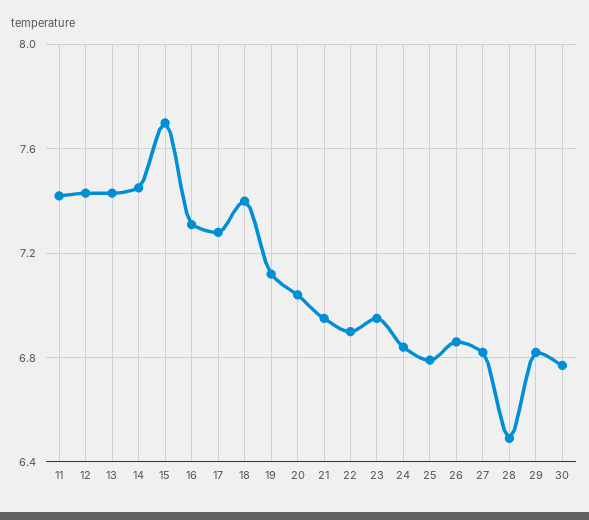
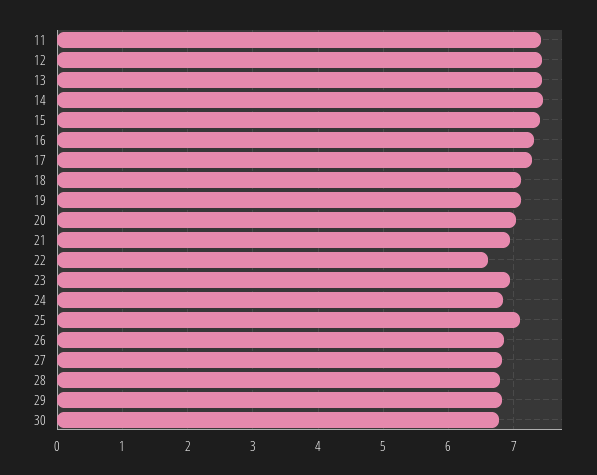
15: 7.7 -> 7.4
18: 7.4 -> 7.1
22: 6.9 -> 6.6
25: 6.8 -> 7.1
28: 6.5 -> 6.8

